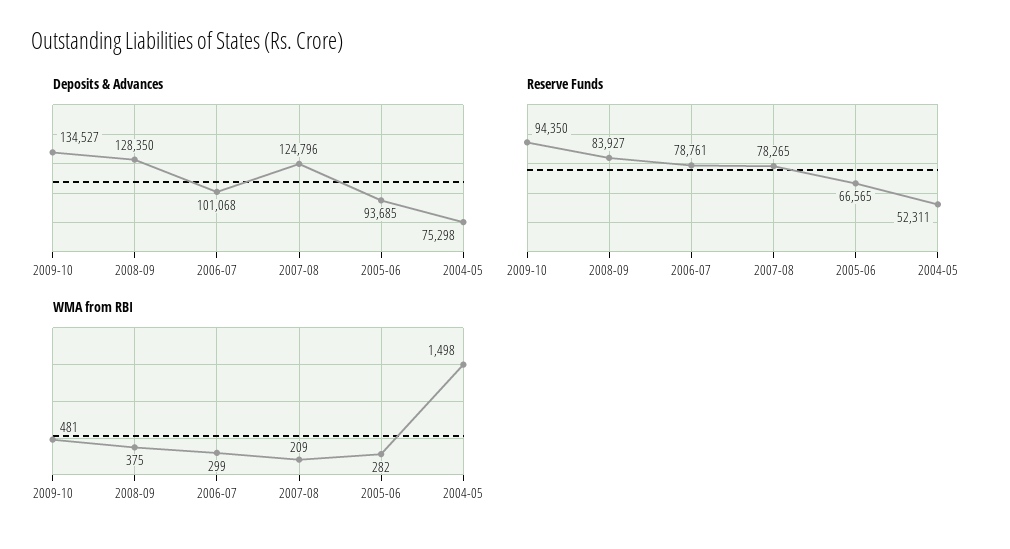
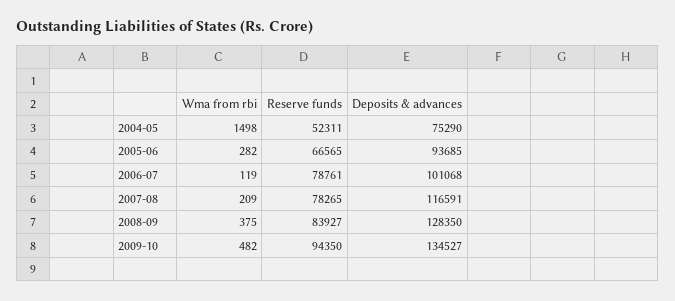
Deposits & Advances, 2007-08: 124796 -> 116591
Deposits & Advances, 2004-05: 75298 -> 75290
WMA from RBI, 2009-10: 481 -> 482
WMA from RBI, 2006-07: 299 -> 119

